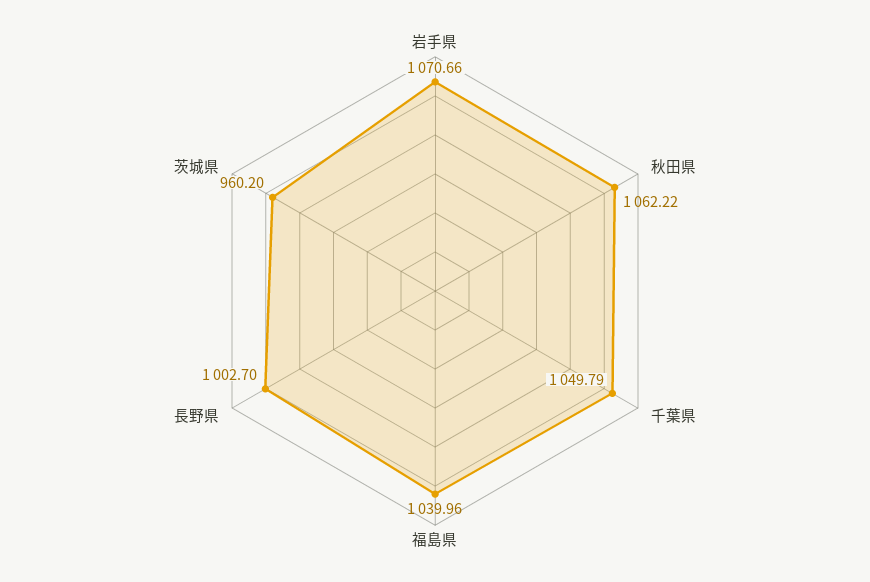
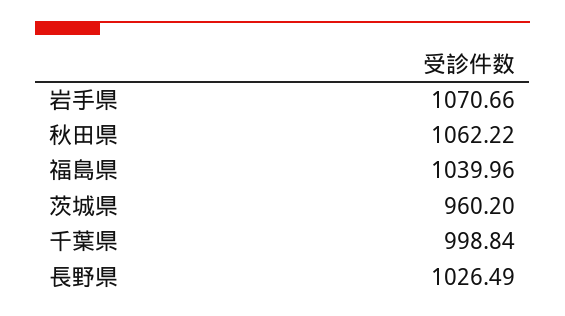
千葉県: 1049.79 -> 998.84
長野県: 1002.7 -> 1026.49

